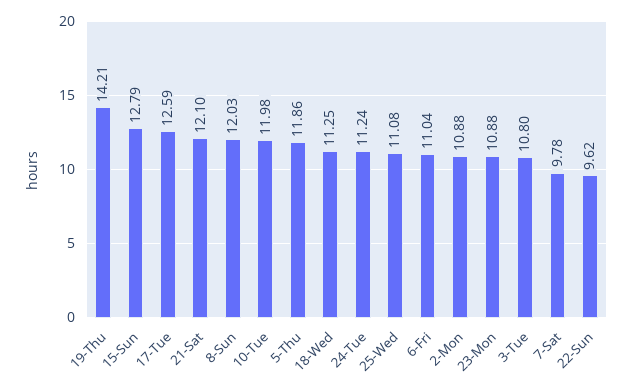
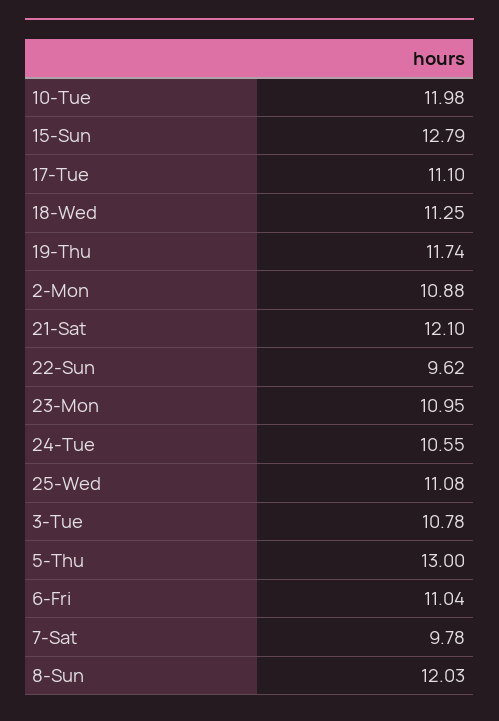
19-Thu: 14.21 -> 11.74
17-Tue: 12.59 -> 11.1
5-Thu: 11.86 -> 13
24-Tue: 11.24 -> 10.55
23-Mon: 10.88 -> 10.95
3-Tue: 10.8 -> 10.78

